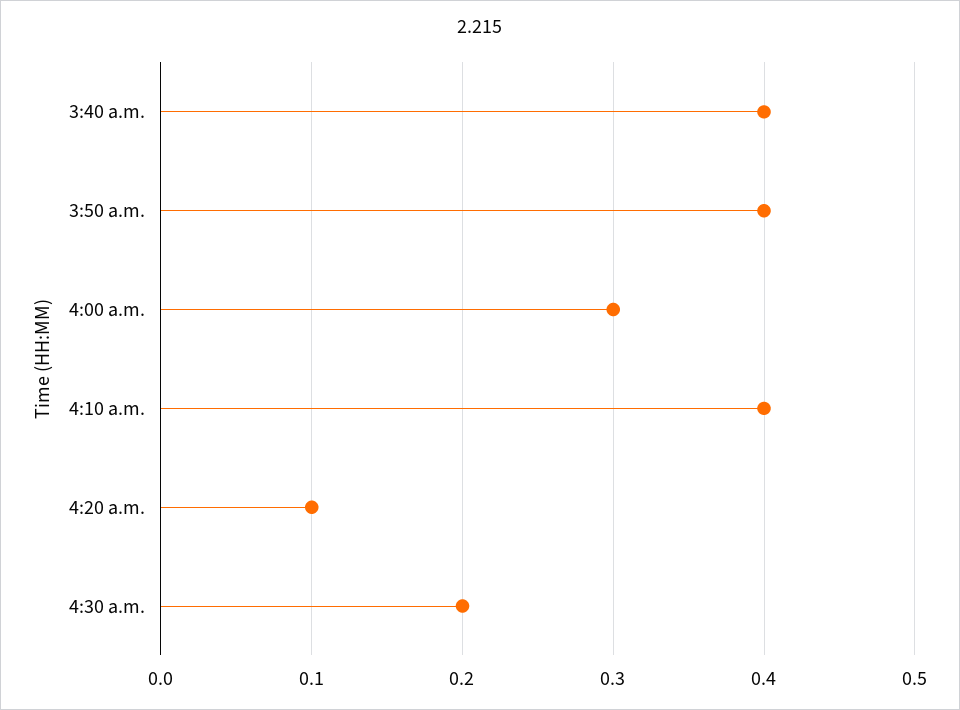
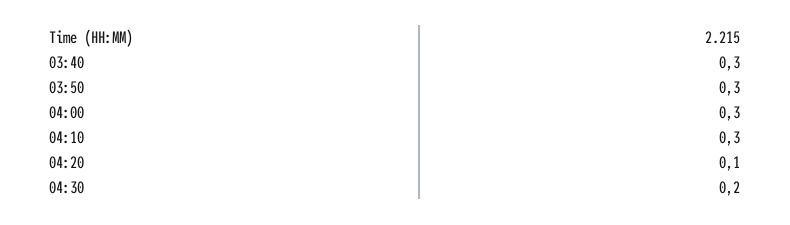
3:40 a.m.: 0.4 -> 0.3
3:50 a.m.: 0.4 -> 0.3
4:10 a.m.: 0.4 -> 0.3

